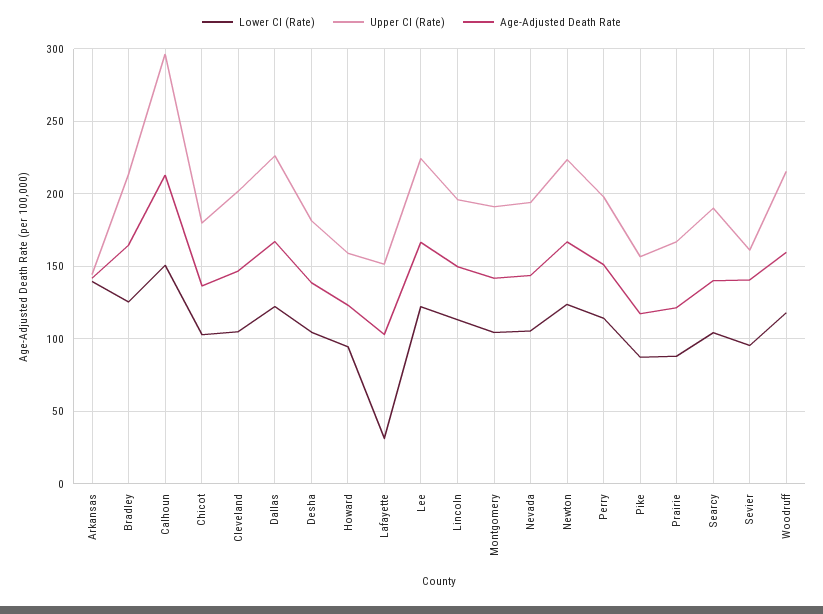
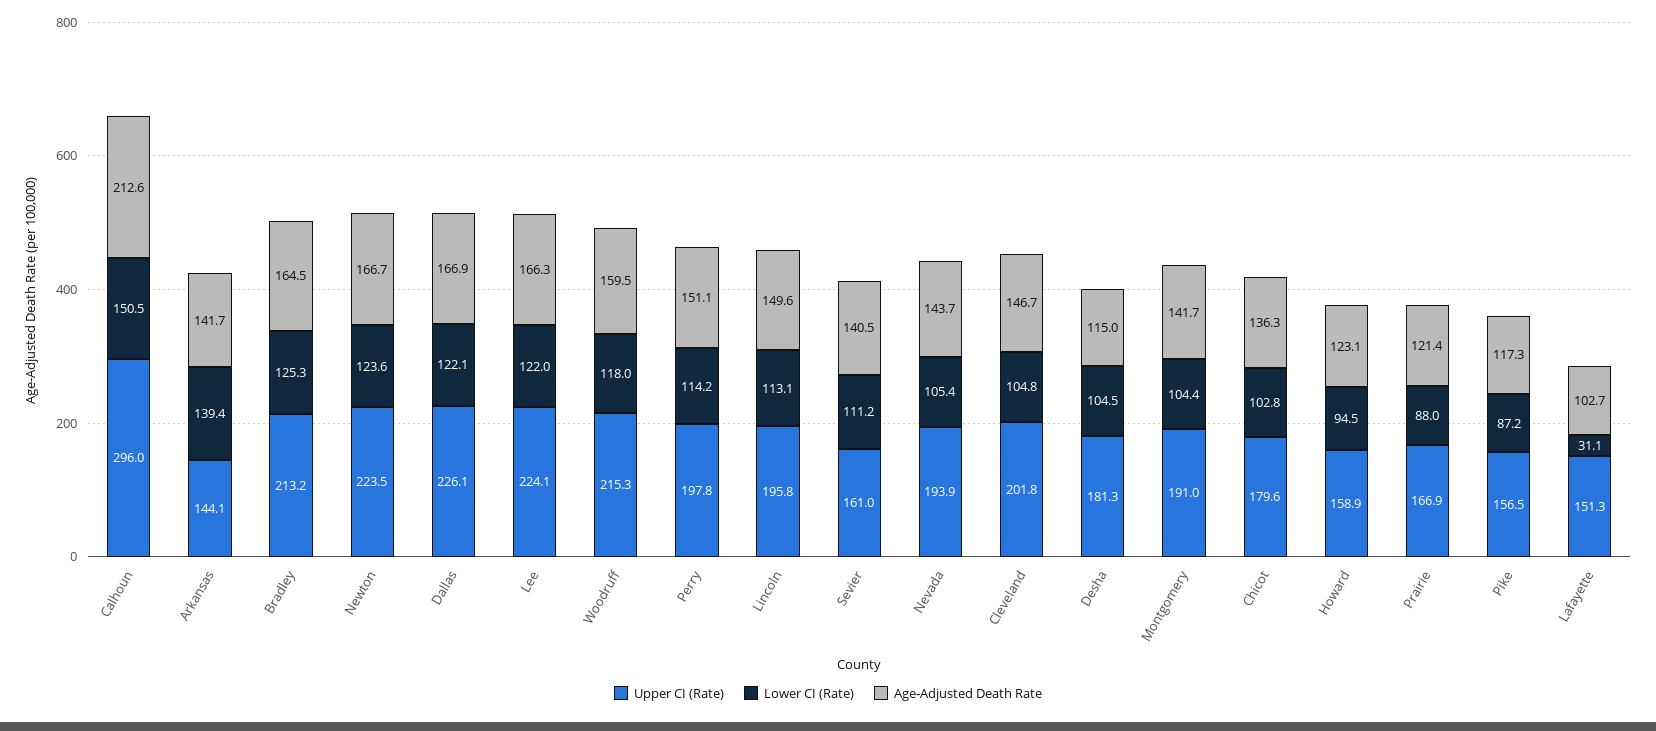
Age-Adjusted Death Rate, Desha: 140 -> 115
Lower CI (Rate), Searcy: 105 -> none
Upper CI (Rate), Searcy: 190 -> none
Age-Adjusted Death Rate, Searcy: 140 -> none
Lower CI (Rate), Sevier: 95 -> 111.2

